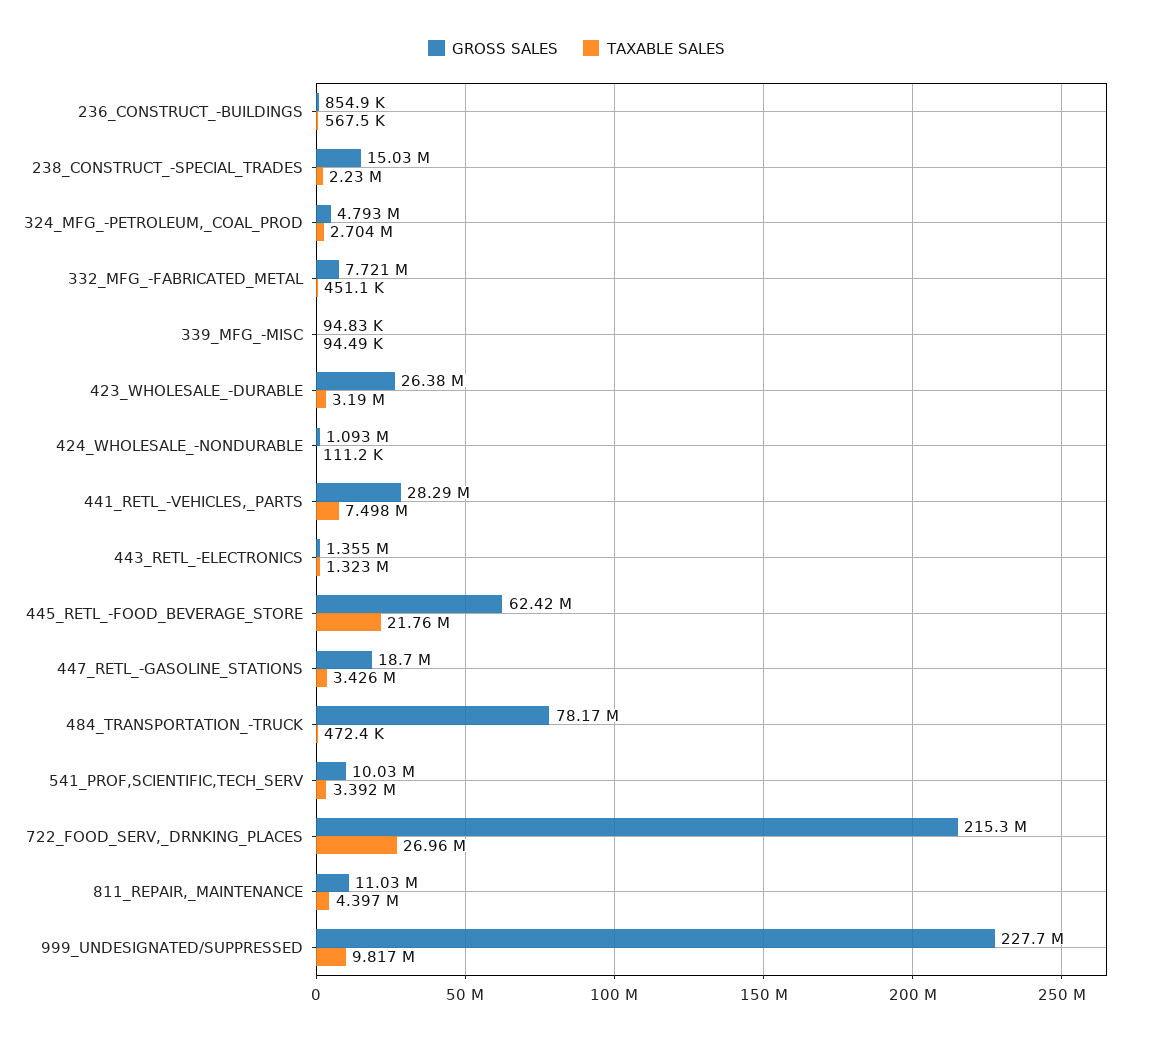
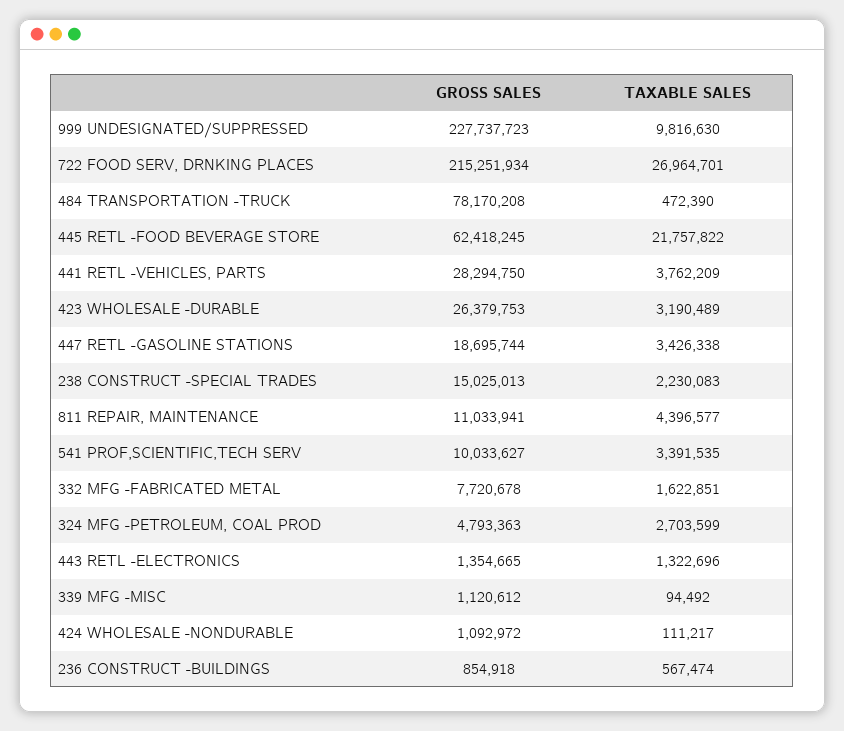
TAXABLE SALES, 332_MFG_-FABRICATED_METAL: 451100 -> 1622851
GROSS SALES, 339_MFG_-MISC: 94830 -> 1120612
TAXABLE SALES, 441_RETL_-VEHICLES,_PARTS: 7498000 -> 3762209

